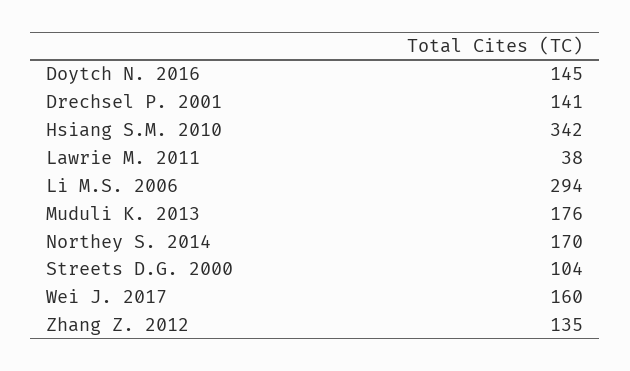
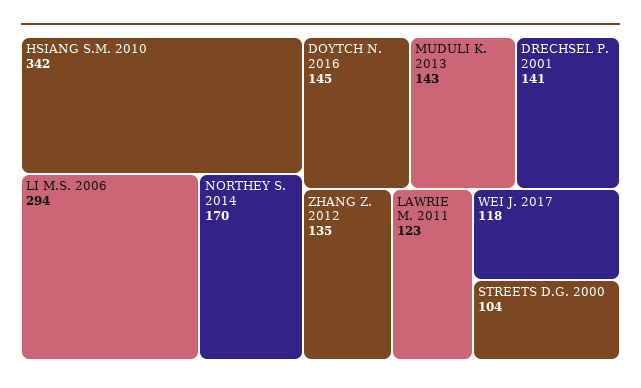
Lawrie M. 2011: 38 -> 123
Muduli K. 2013: 176 -> 143
Wei J. 2017: 160 -> 118

